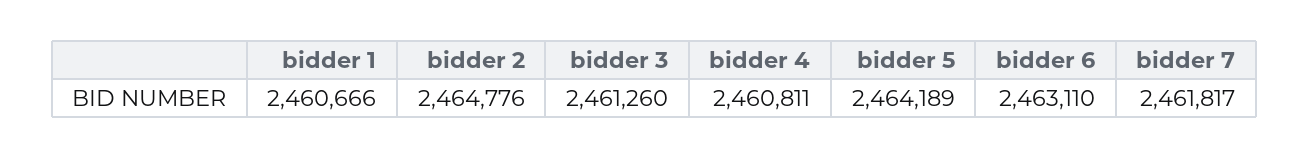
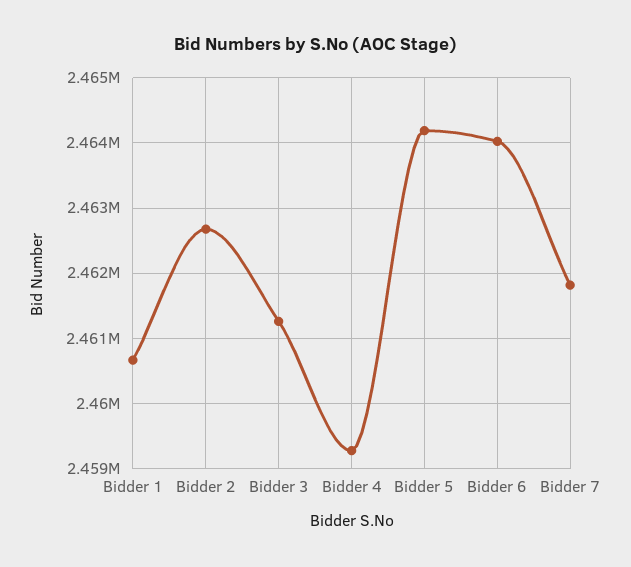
bidder 2: 2464776 -> 2462700
bidder 4: 2460811 -> 2459300
bidder 6: 2463110 -> 2464000

